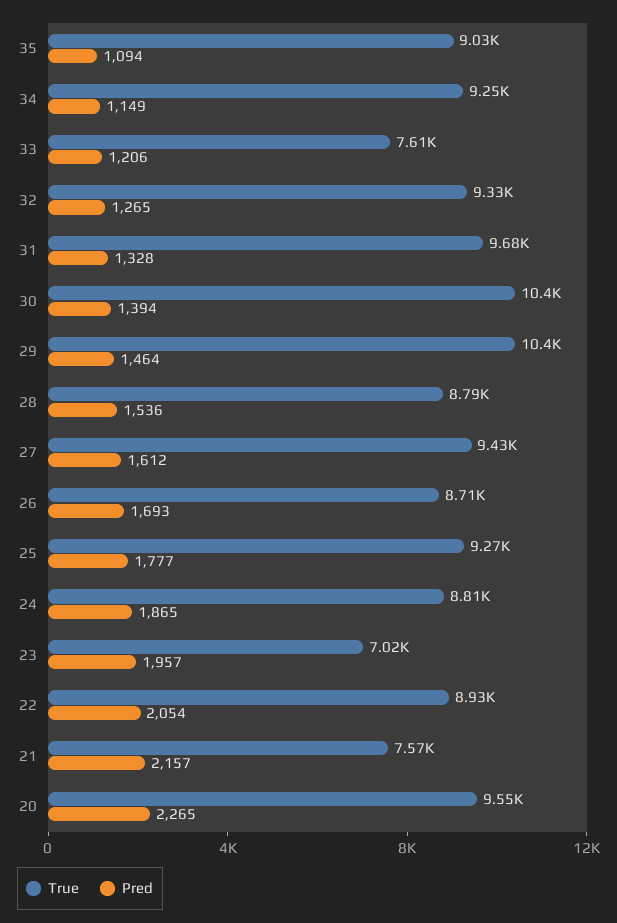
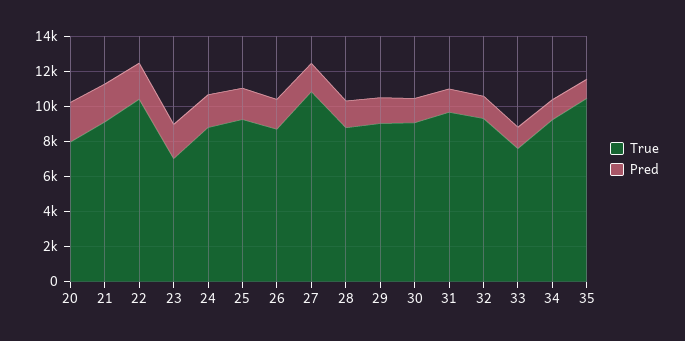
True, 35: 9030 -> 10500
True, 30: 10400 -> 9000
True, 29: 10400 -> 9000
True, 27: 9430 -> 11000
True, 22: 8930 -> 10500
True, 21: 7570 -> 9000
True, 20: 9550 -> 8000

